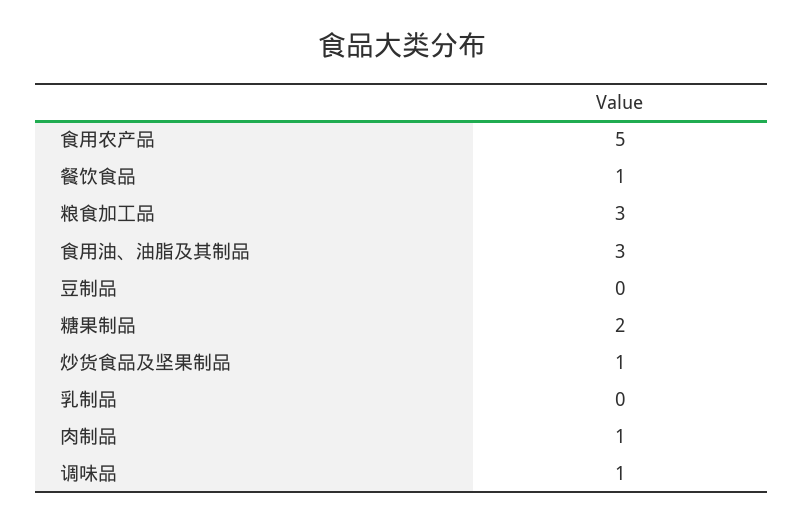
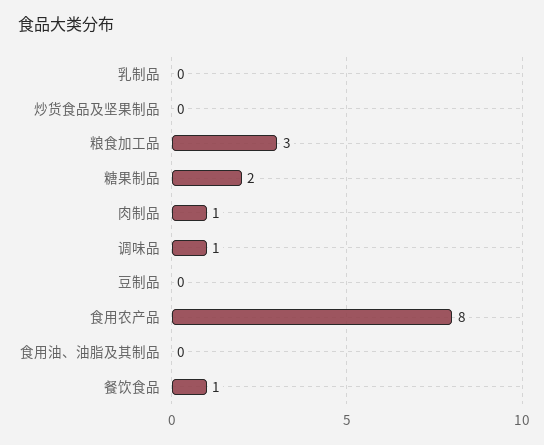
食用农产品: 5 -> 8
食用油、油脂及其制品: 3 -> 0
炒货食品及坚果制品: 1 -> 0

